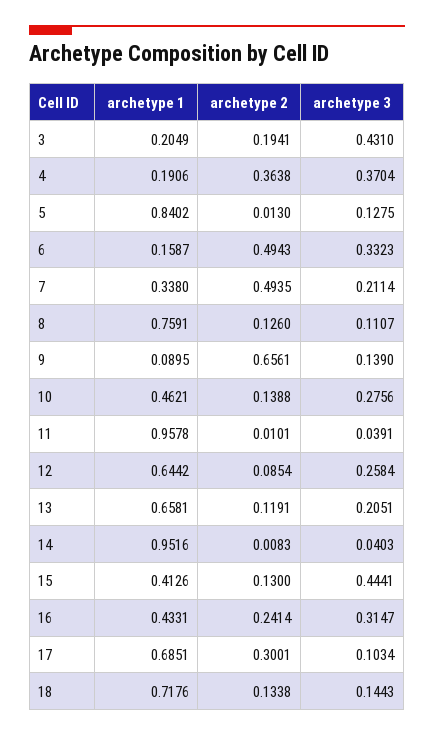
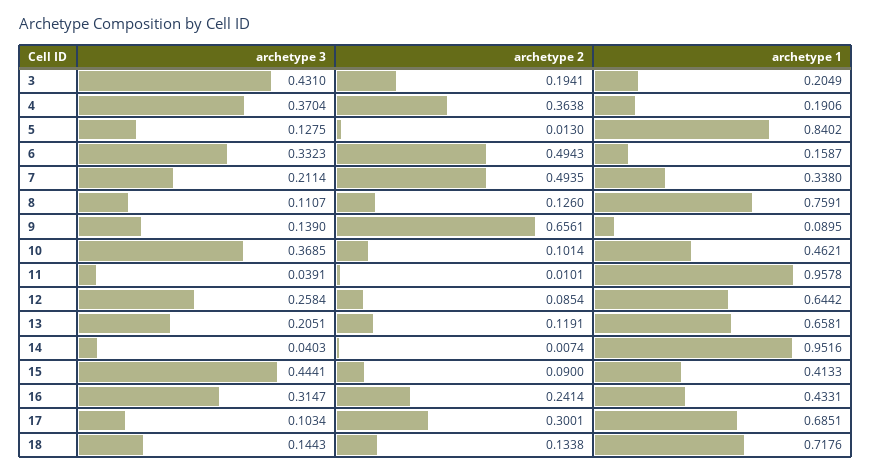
archetype 2, 10: 0.1388 -> 0.1014
archetype 3, 10: 0.2756 -> 0.3685
archetype 2, 14: 0.0083 -> 0.0074
archetype 1, 15: 0.4126 -> 0.4133
archetype 2, 15: 0.13 -> 0.09

